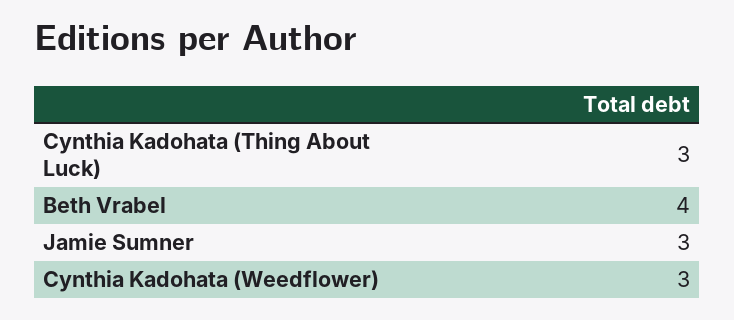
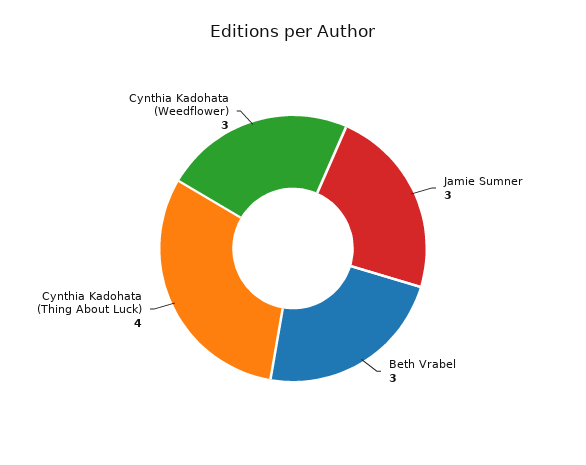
Cynthia Kadohata (Thing About Luck): 3 -> 4
Beth Vrabel: 4 -> 3

